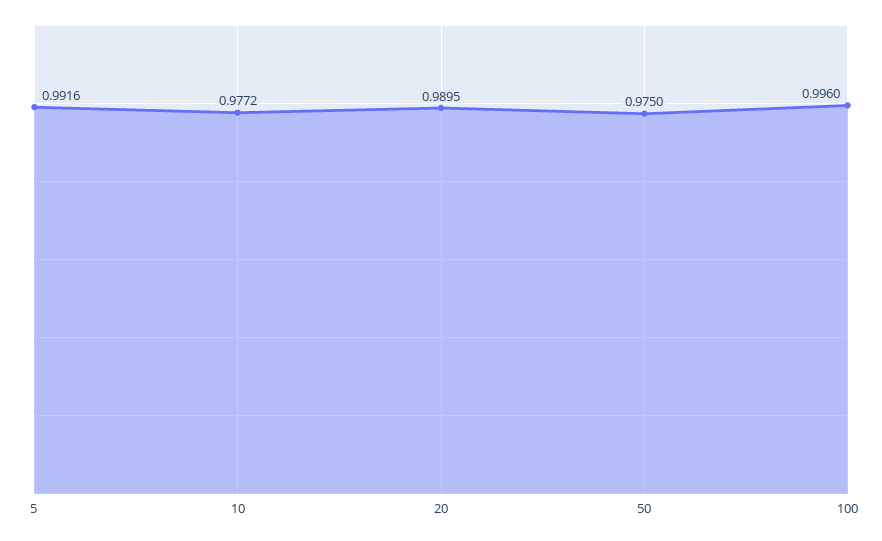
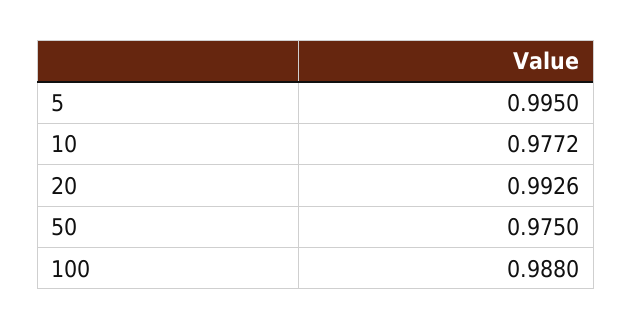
5: 0.9916 -> 0.995
20: 0.9895 -> 0.9926
100: 0.996 -> 0.988

